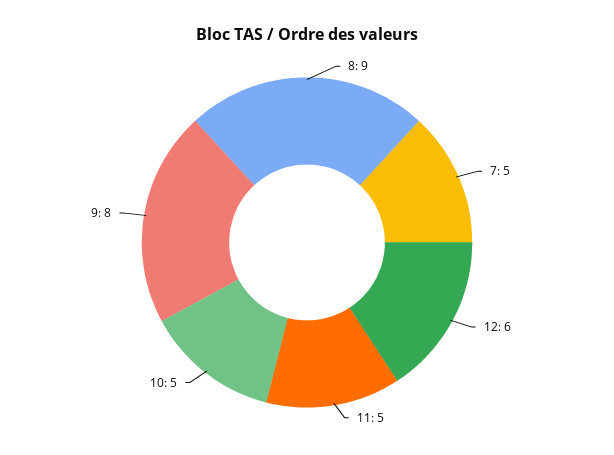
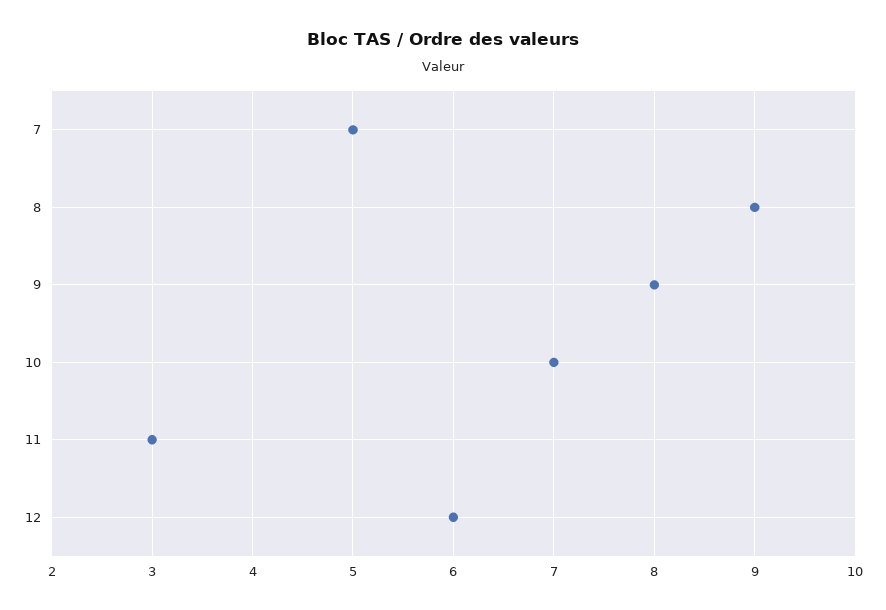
11: 5 -> 3
10: 5 -> 7

